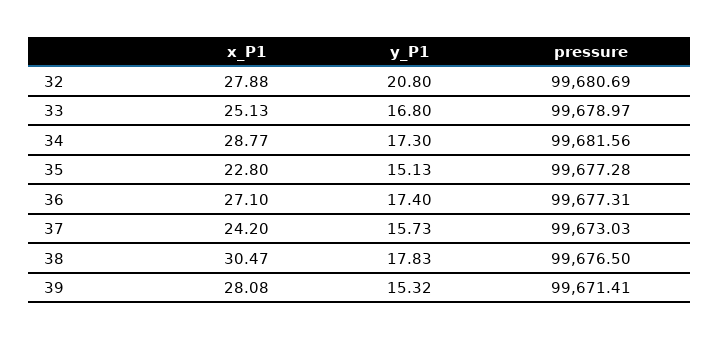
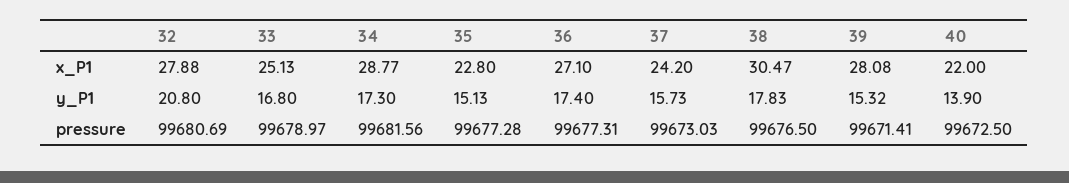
x_P1, 40: none -> 22
y_P1, 40: none -> 13.9
pressure, 40: none -> 99672.5

